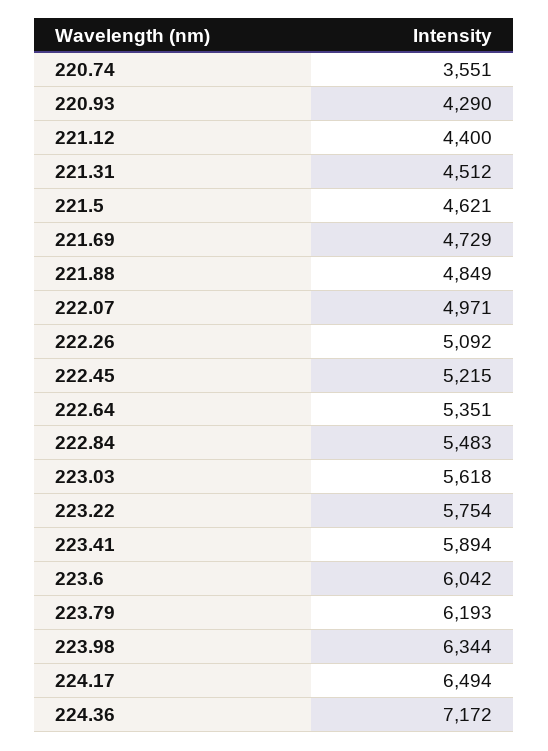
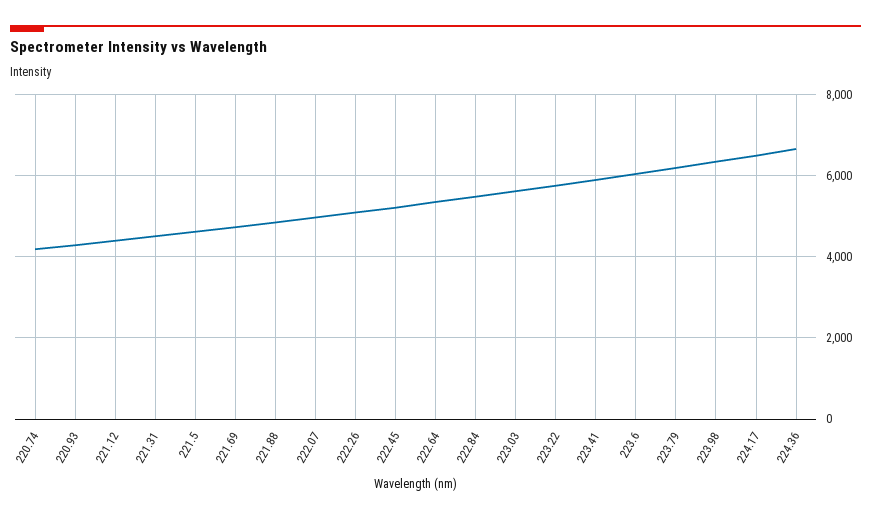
220.74: 3551 -> 4200
224.36: 7172 -> 6600

